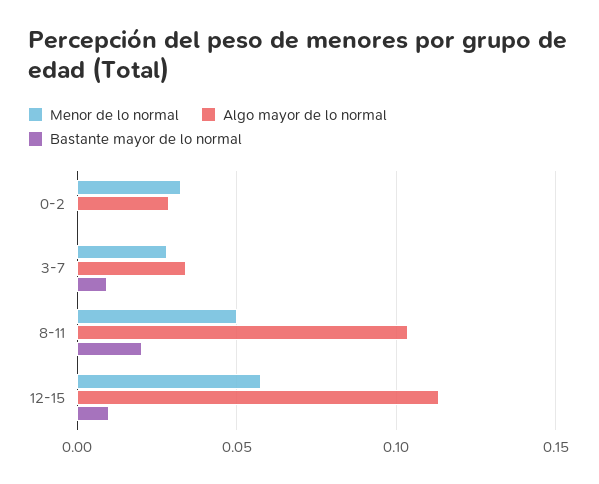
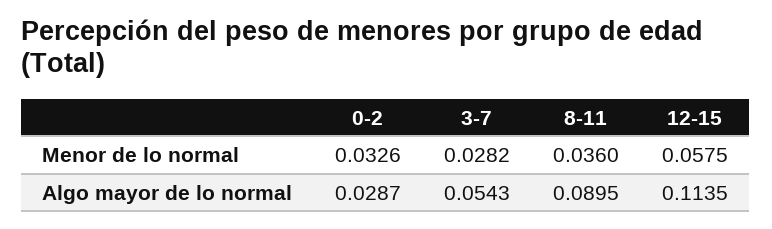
Bastante mayor de lo normal, 0-2: 0 -> none
Algo mayor de lo normal, 3-7: 0.035 -> 0.0543
Bastante mayor de lo normal, 3-7: 0.01 -> none
Menor de lo normal, 8-11: 0.05 -> 0.036
Algo mayor de lo normal, 8-11: 0.105 -> 0.0895
Bastante mayor de lo normal, 8-11: 0.02 -> none
Bastante mayor de lo normal, 12-15: 0.01 -> none

